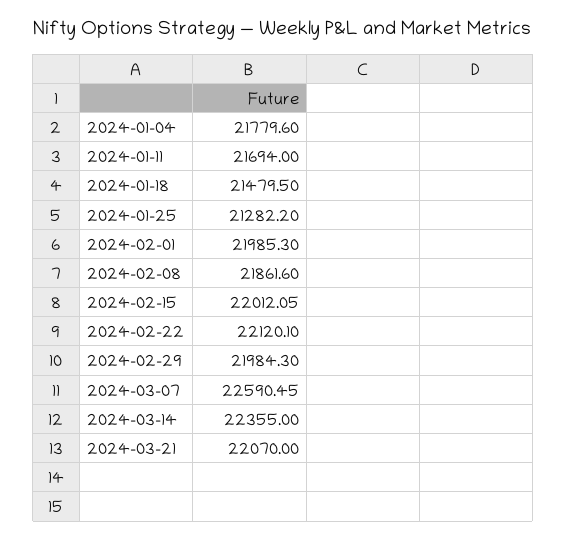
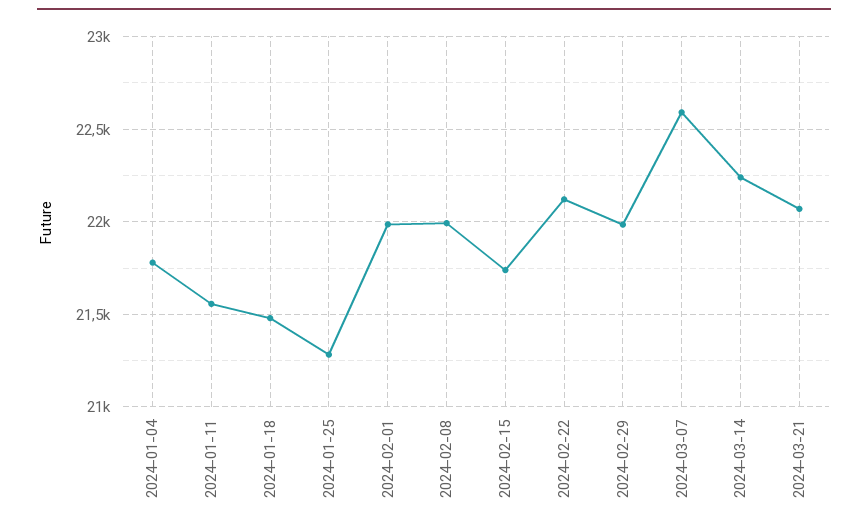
2024-01-11: 21694 -> 21550
2024-02-08: 21861.6 -> 22000
2024-02-15: 22012.05 -> 21750
2024-03-14: 22355 -> 22250

